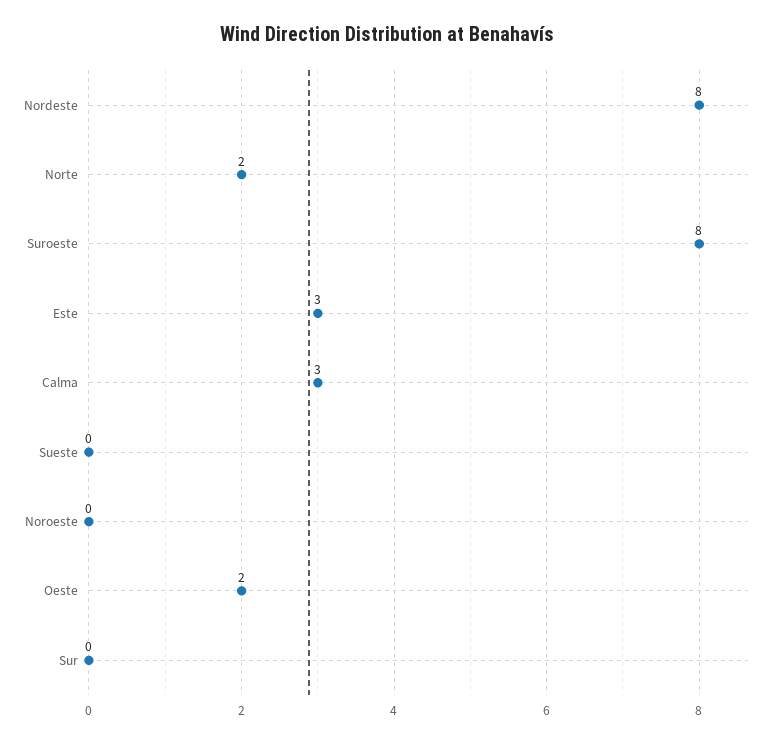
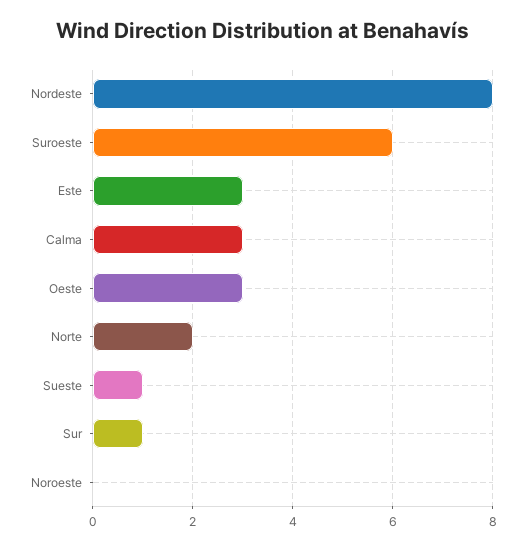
Suroeste: 8 -> 6
Sueste: 0 -> 1
Oeste: 2 -> 3
Sur: 0 -> 1

